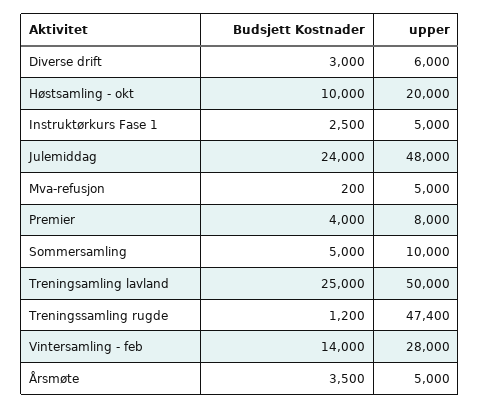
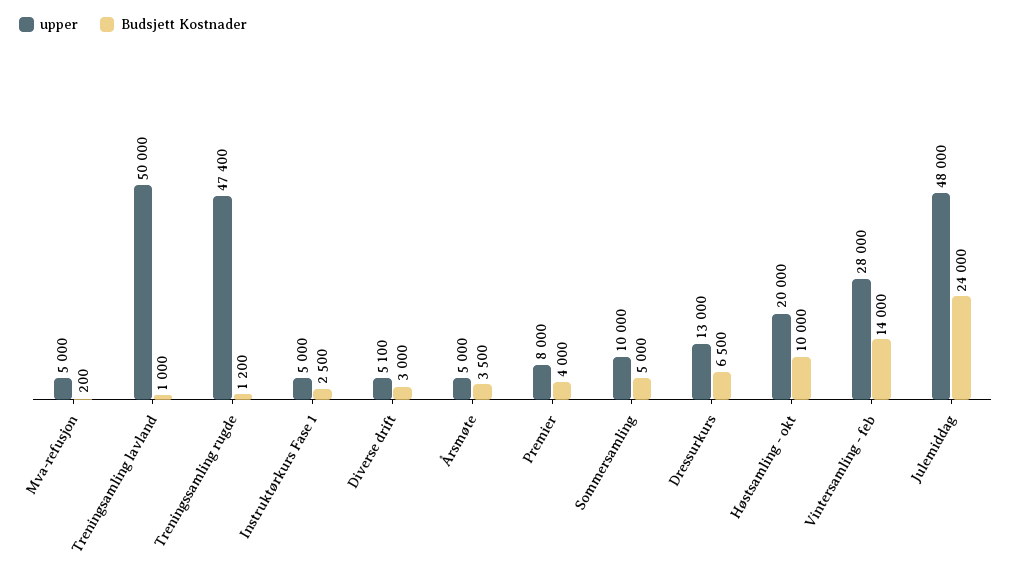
upper, Diverse drift: 6000 -> 5100
Budsjett Kostnader, Treningsamling lavland: 25000 -> 1000
upper, Dressurkurs: none -> 13000
Budsjett Kostnader, Dressurkurs: none -> 6500

